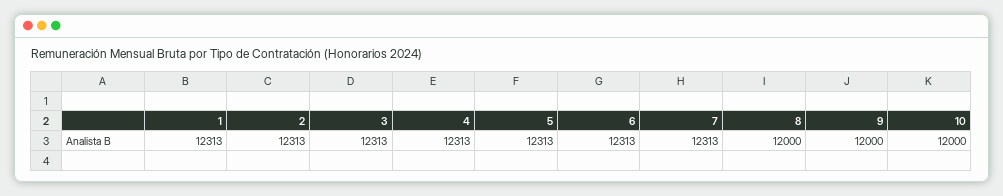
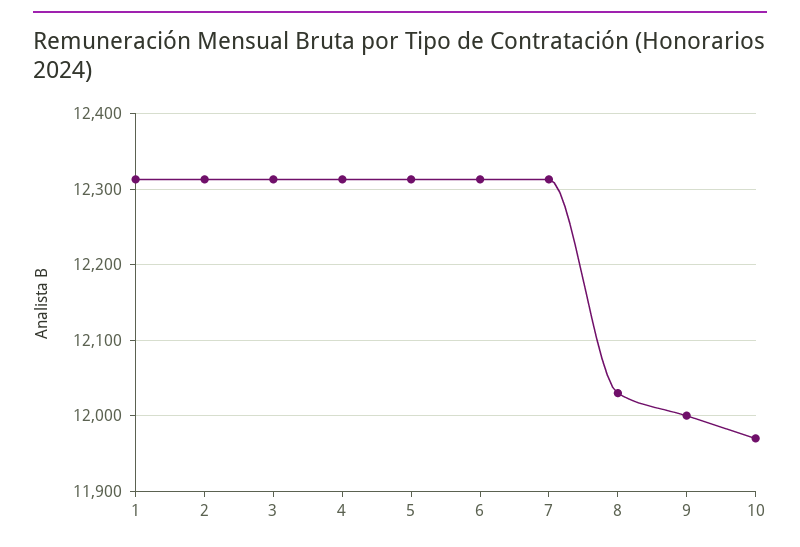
8: 12000 -> 12030
10: 12000 -> 11970

